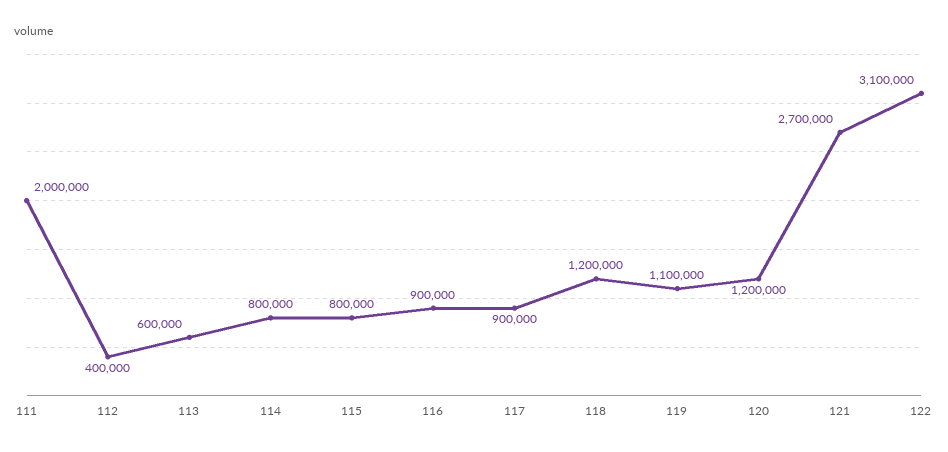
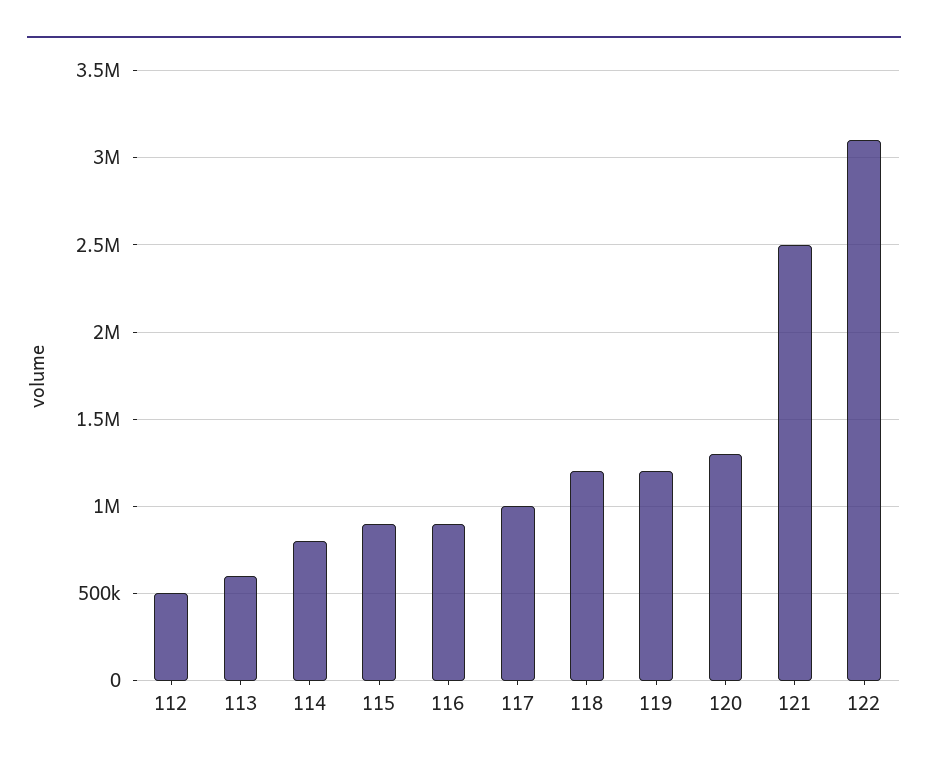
111: 2000000 -> none
112: 400000 -> 500000
115: 800000 -> 900000
117: 900000 -> 1000000
119: 1100000 -> 1200000
120: 1200000 -> 1300000
121: 2700000 -> 2500000

